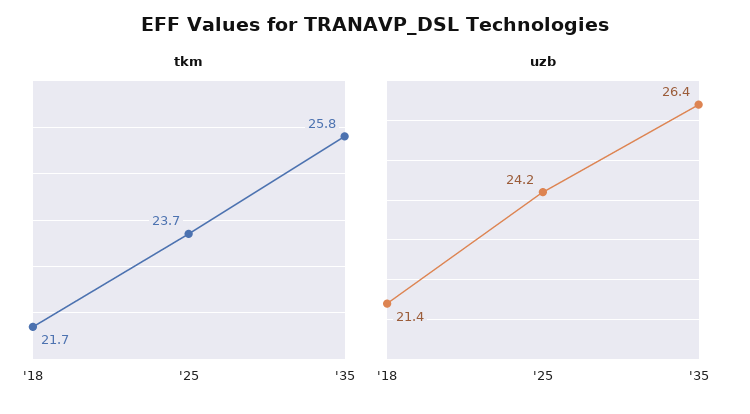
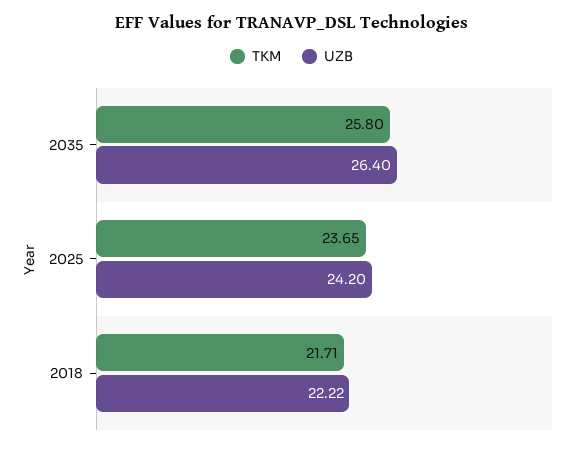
uzb, '18: 21.4 -> 22.22

